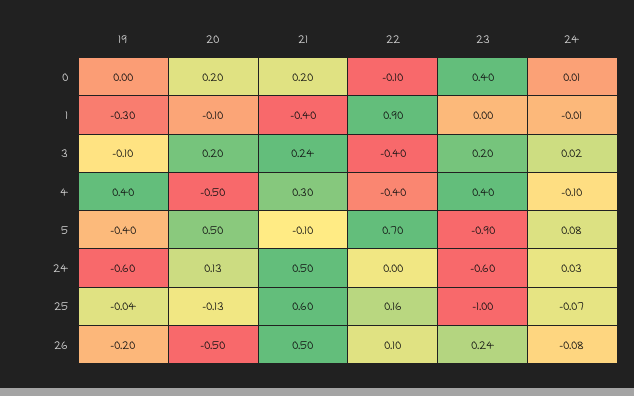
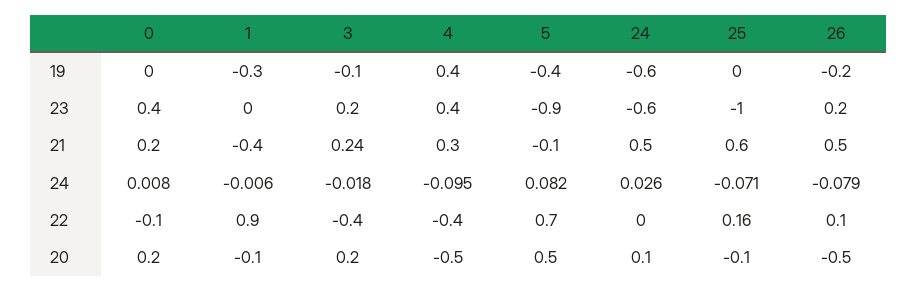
24, 3: 0.02 -> -0.018
20, 24: 0.13 -> 0.1
19, 25: -0.04 -> 0
20, 25: -0.13 -> -0.1
23, 26: 0.24 -> 0.2

